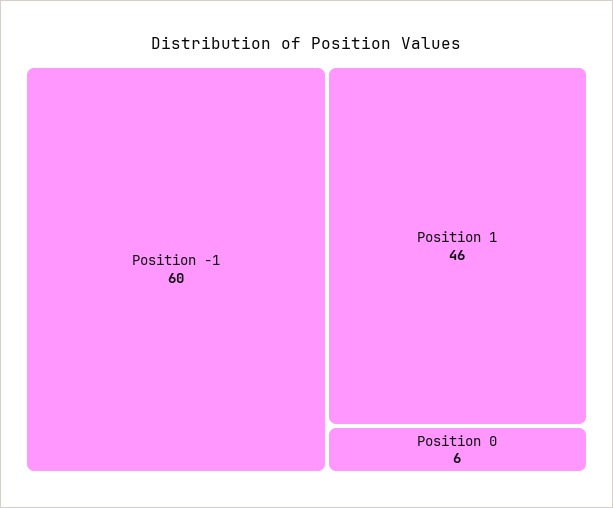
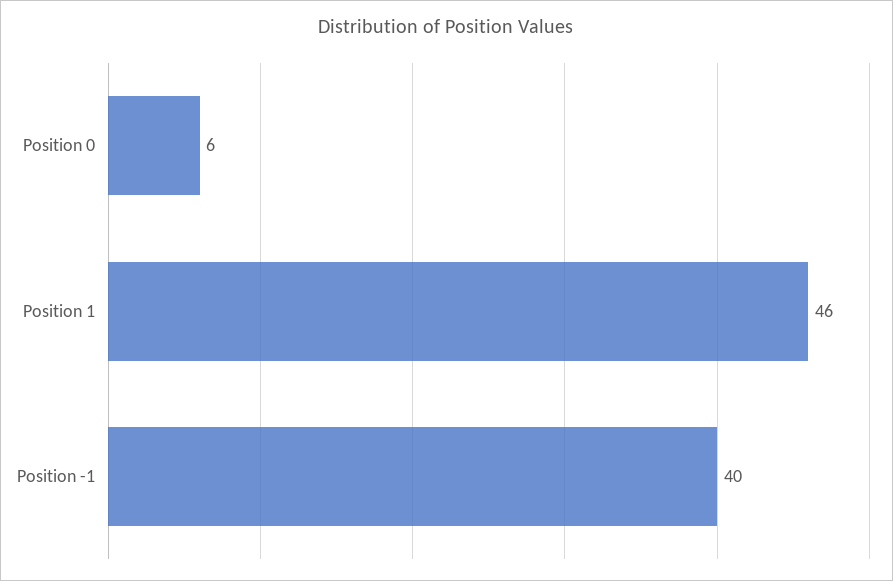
Position -1: 60 -> 40

